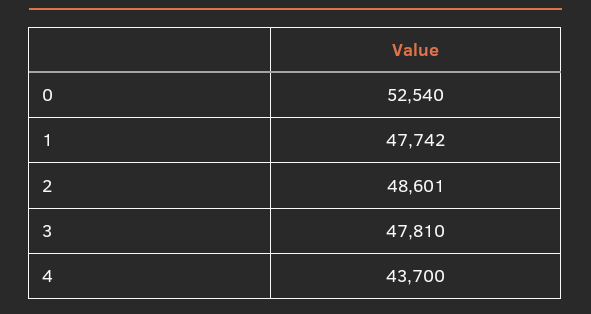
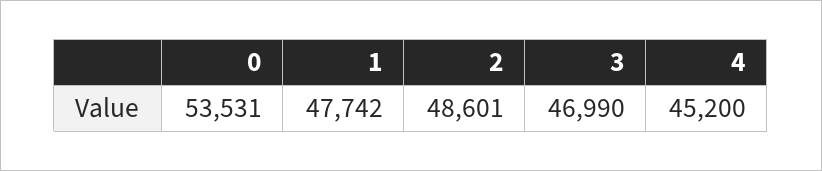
0: 52540 -> 53531
3: 47810 -> 46990
4: 43700 -> 45200

